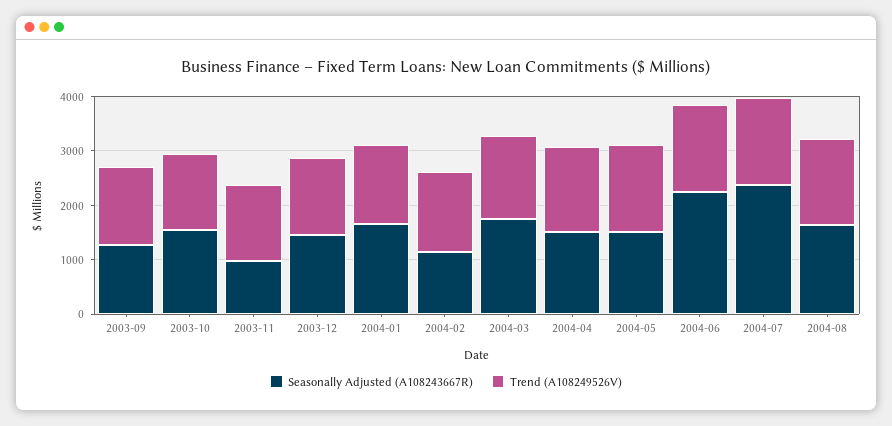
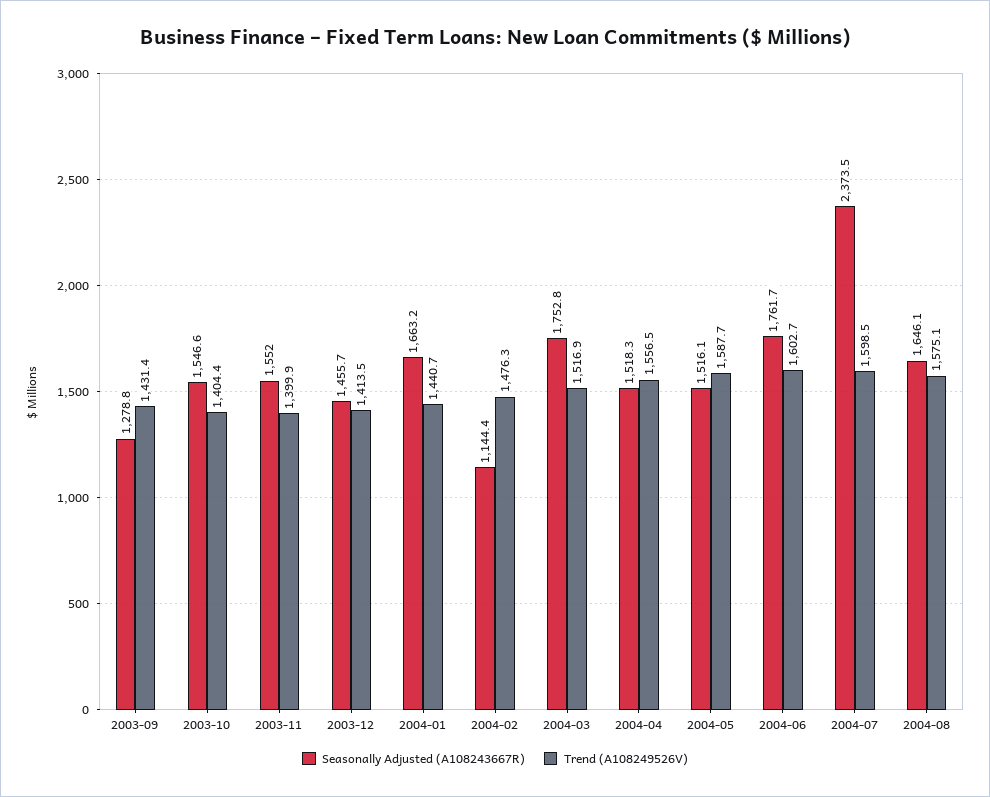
Seasonally Adjusted (A108243667R), 2003-11: 1000 -> 1552
Seasonally Adjusted (A108243667R), 2004-06: 2200 -> 1761.7

